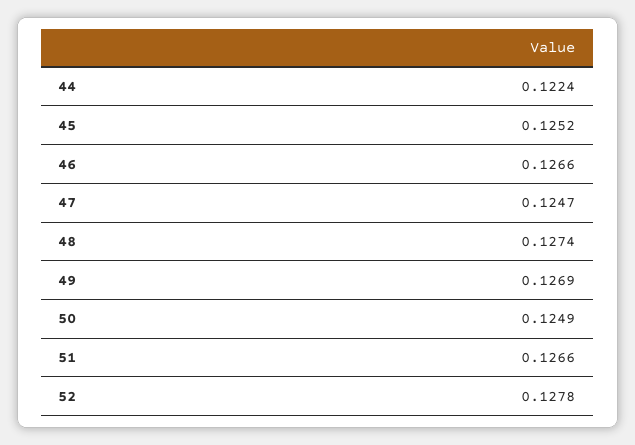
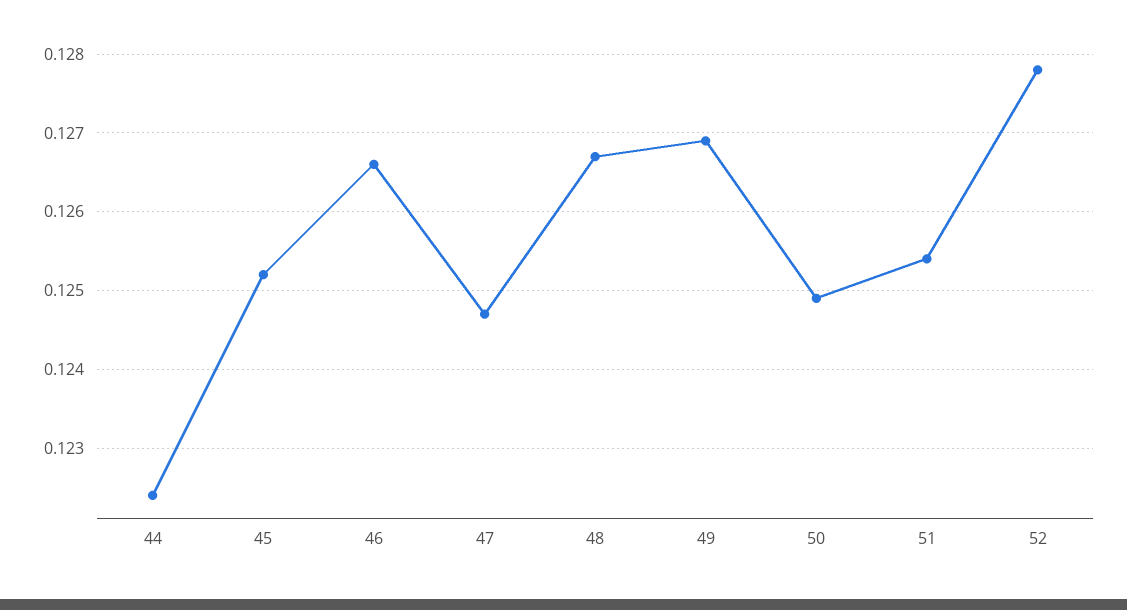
48: 0.1274 -> 0.1267
51: 0.1266 -> 0.1254

